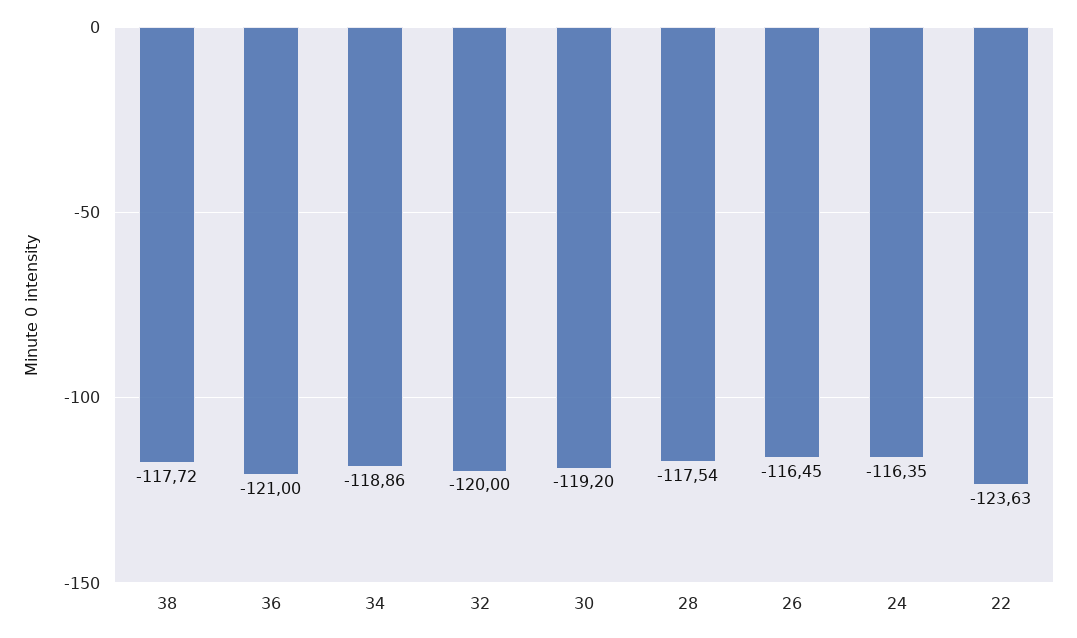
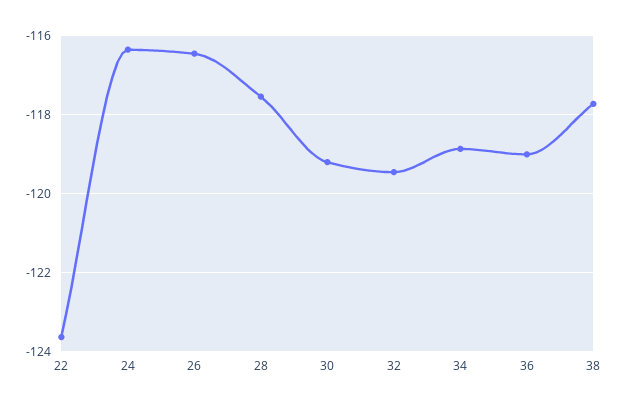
36: -121 -> -119
32: -120 -> -119.4

